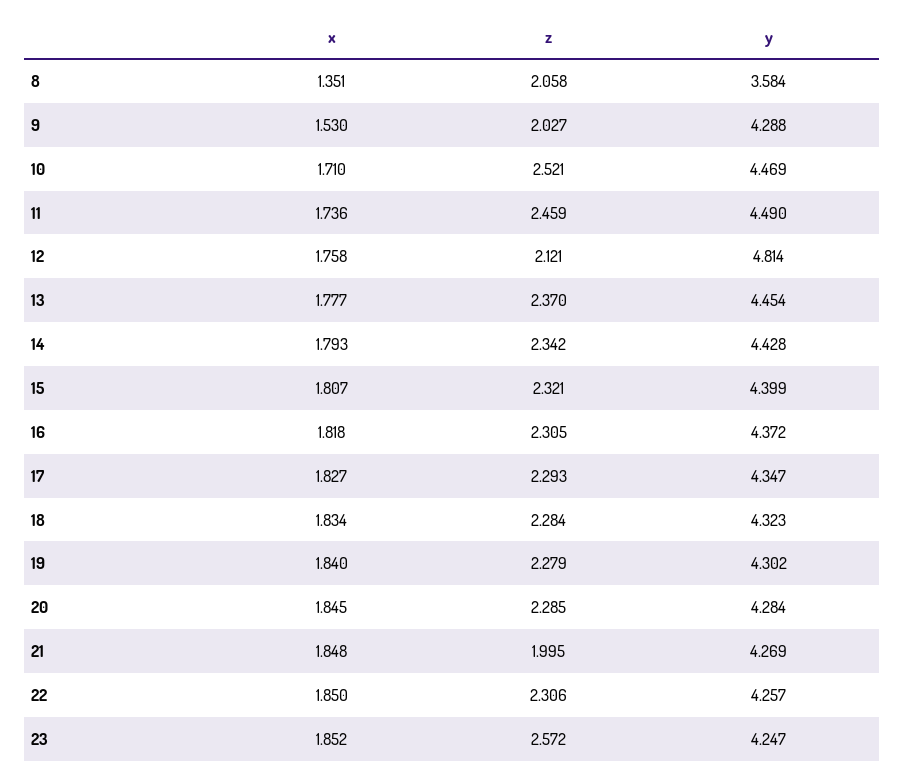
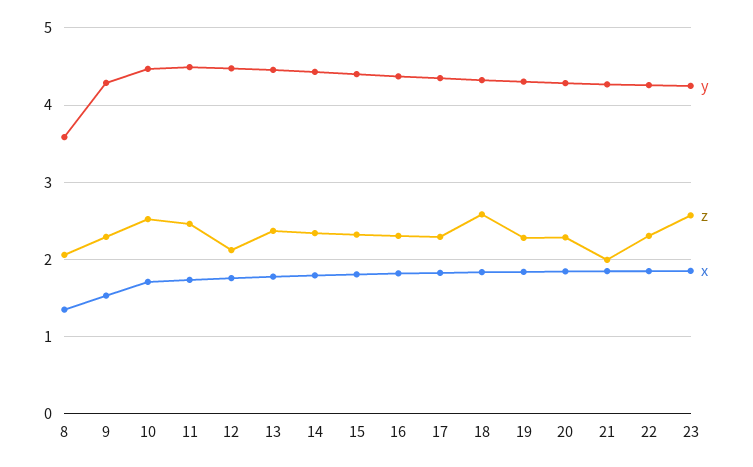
z, 9: 2.027 -> 2.3
y, 12: 4.814 -> 4.5
z, 18: 2.284 -> 2.6

